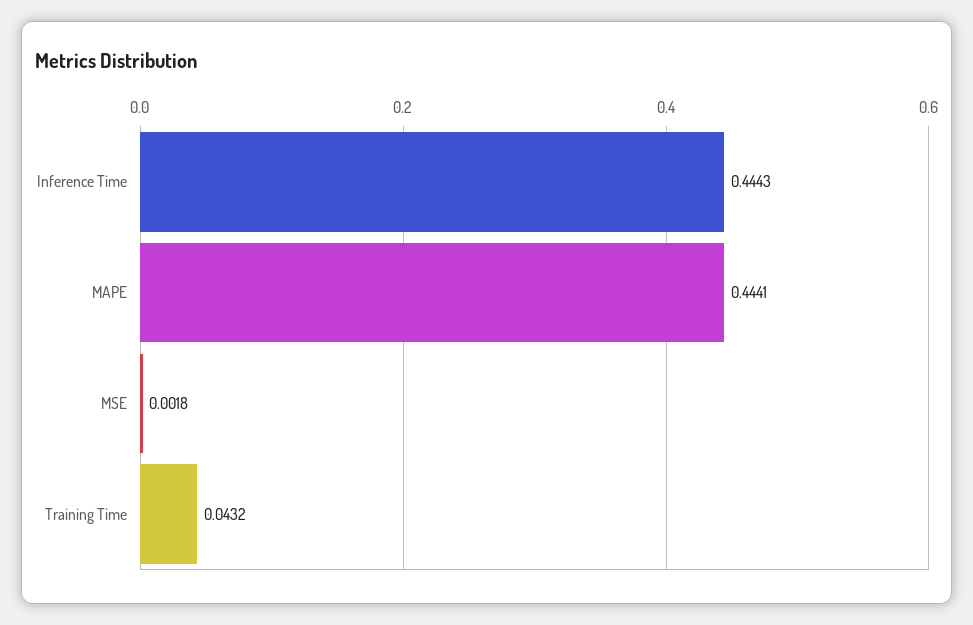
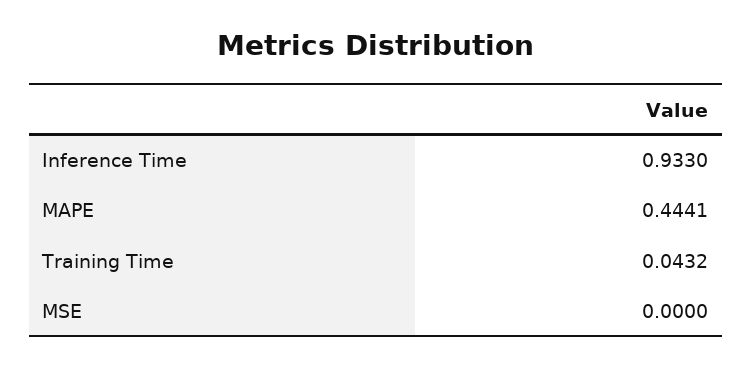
Inference Time: 0.4443 -> 0.933
MSE: 0.0018 -> 0

